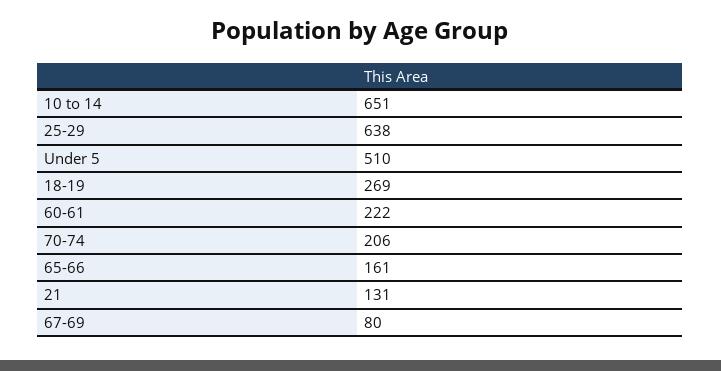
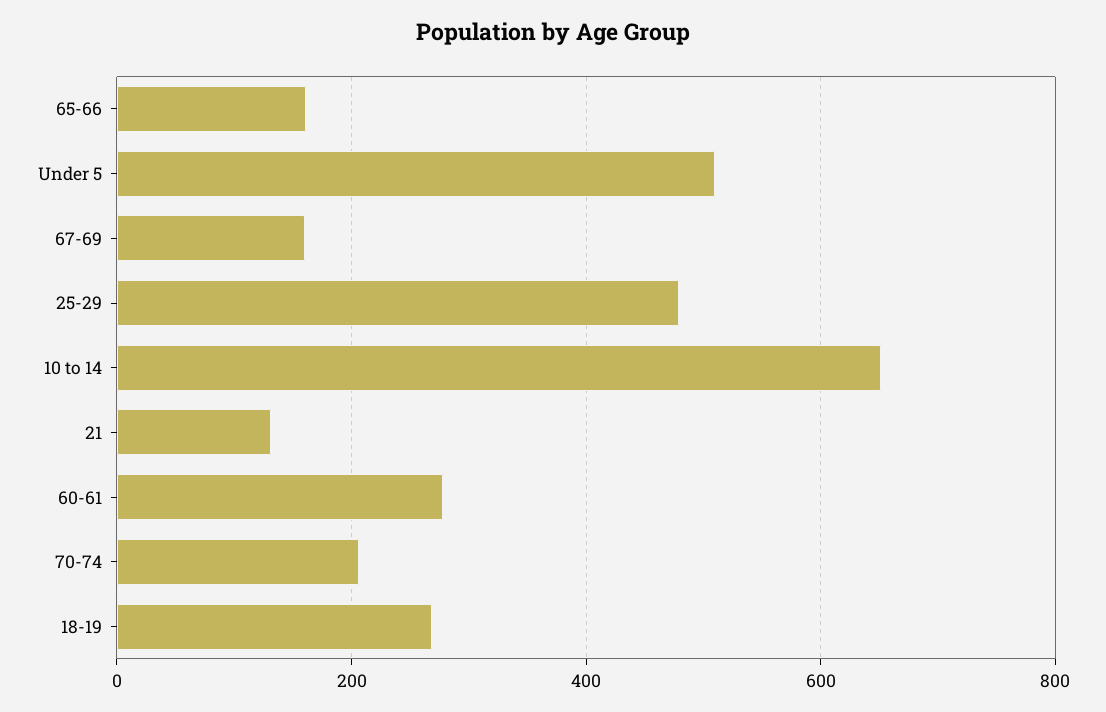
25-29: 638 -> 480
60-61: 222 -> 280
67-69: 80 -> 160

